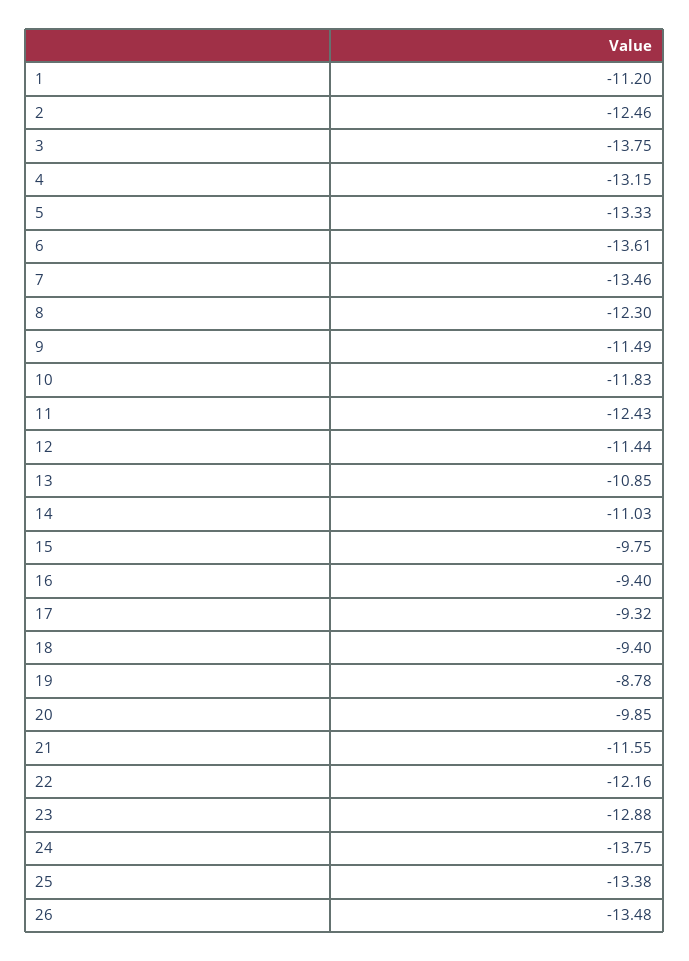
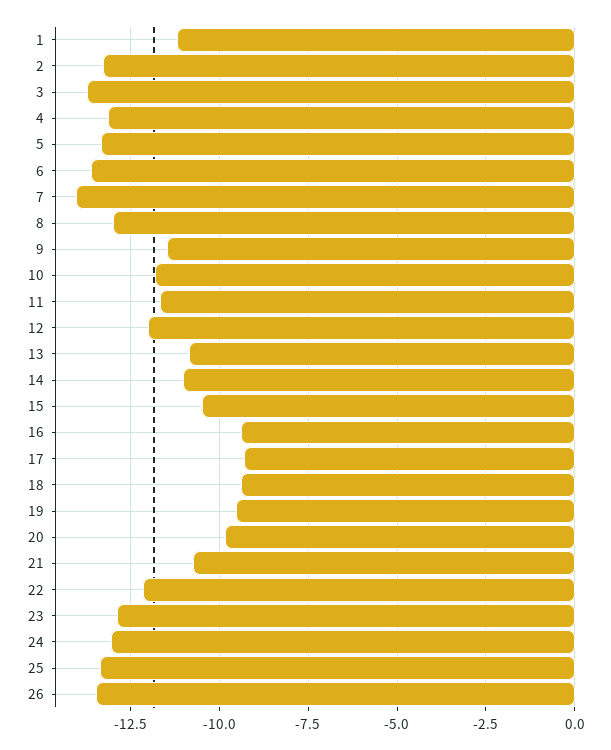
2: -12.46 -> -13.25
7: -13.46 -> -14
8: -12.3 -> -13
11: -12.43 -> -11.75
12: -11.44 -> -12
15: -9.75 -> -10.5
19: -8.78 -> -9.5
21: -11.55 -> -10.75
24: -13.75 -> -13

